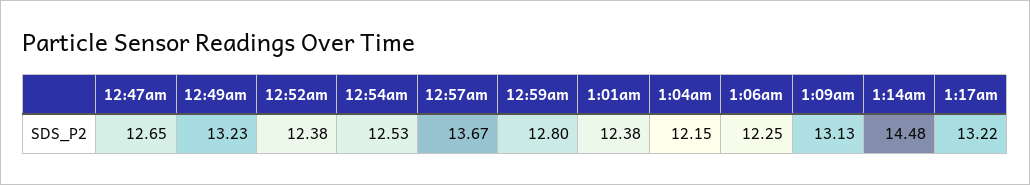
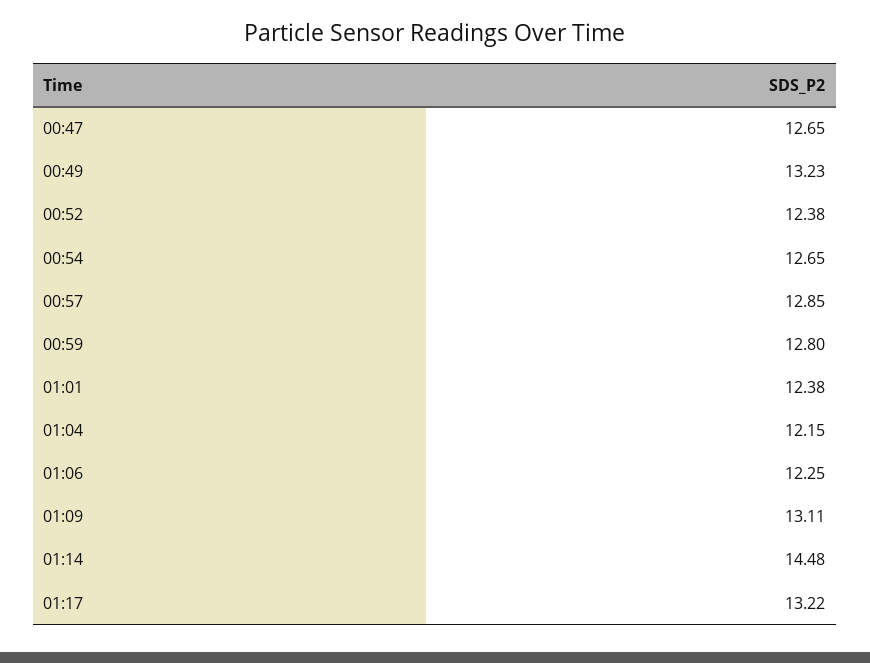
12:54am: 12.53 -> 12.65
12:57am: 13.67 -> 12.85
1:09am: 13.13 -> 13.11

